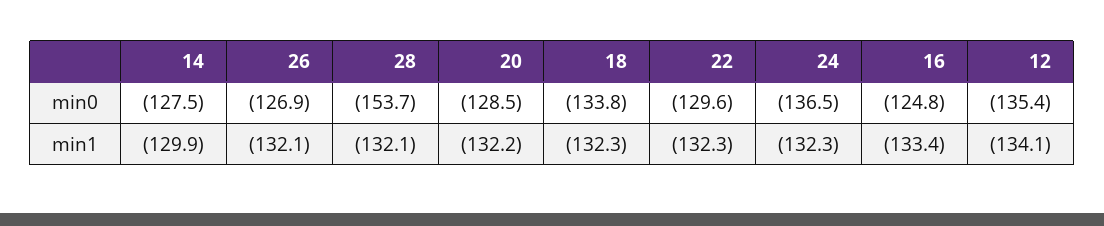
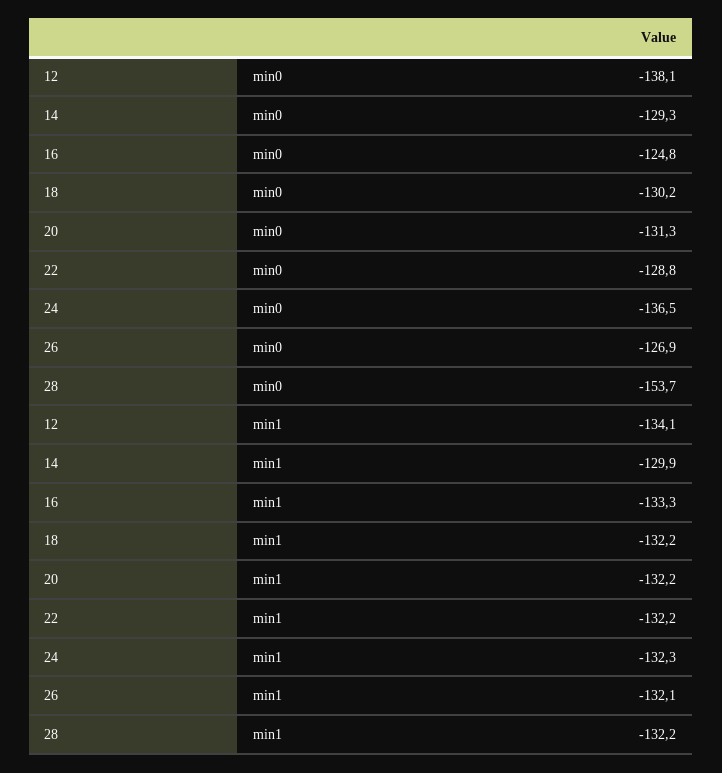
14, min0: -127.5 -> -129.3
20, min0: -128.5 -> -131.3
18, min0: -133.8 -> -130.2
22, min0: -129.6 -> -128.8
12, min0: -135.4 -> -138.1
28, min1: -132.1 -> -132.2
18, min1: -132.3 -> -132.2
22, min1: -132.3 -> -132.2
16, min1: -133.4 -> -133.3

